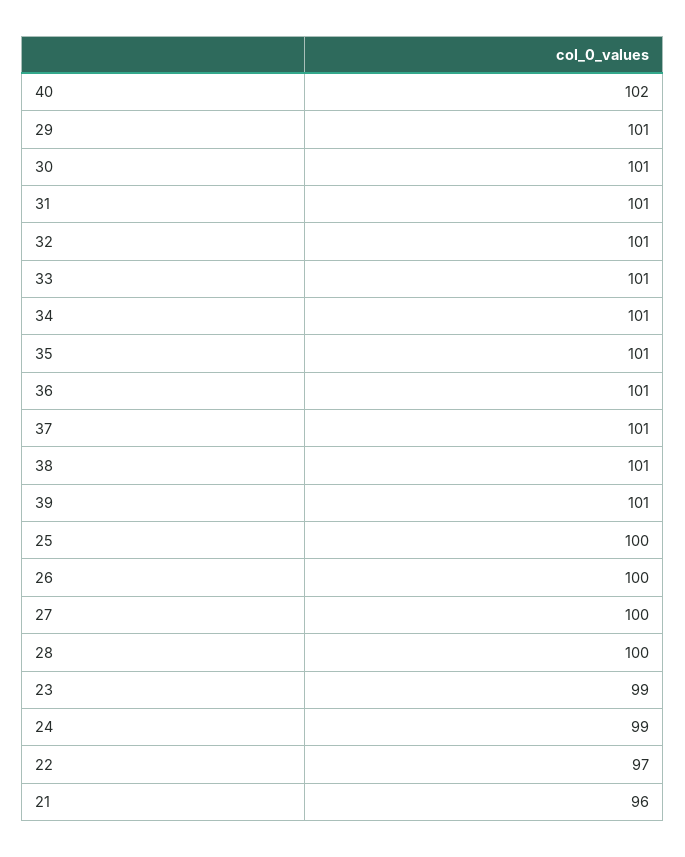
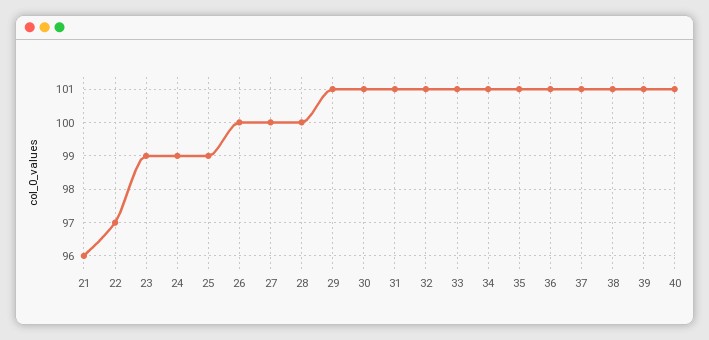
40: 102 -> 101
25: 100 -> 99

